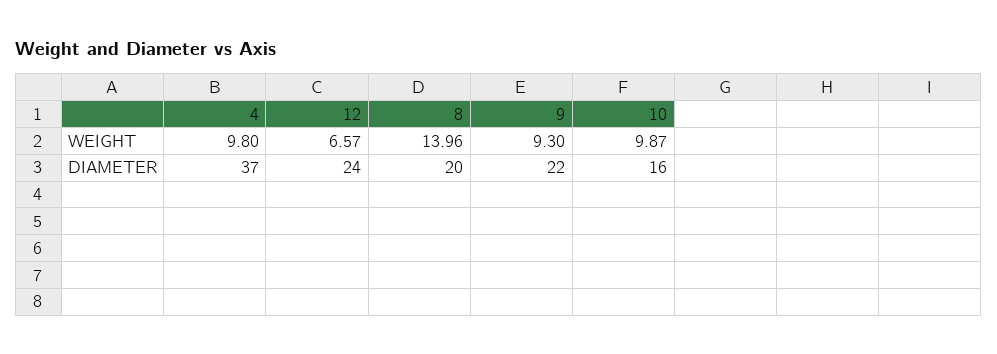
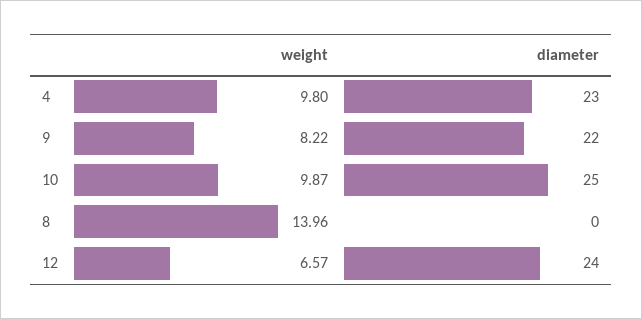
9, WEIGHT: 9.3 -> 8.22
4, DIAMETER: 37 -> 23
8, DIAMETER: 20 -> 0
10, DIAMETER: 16 -> 25

